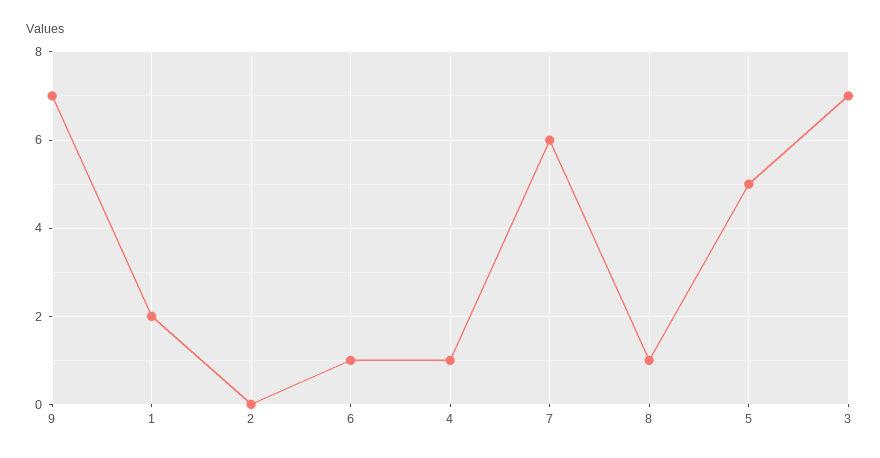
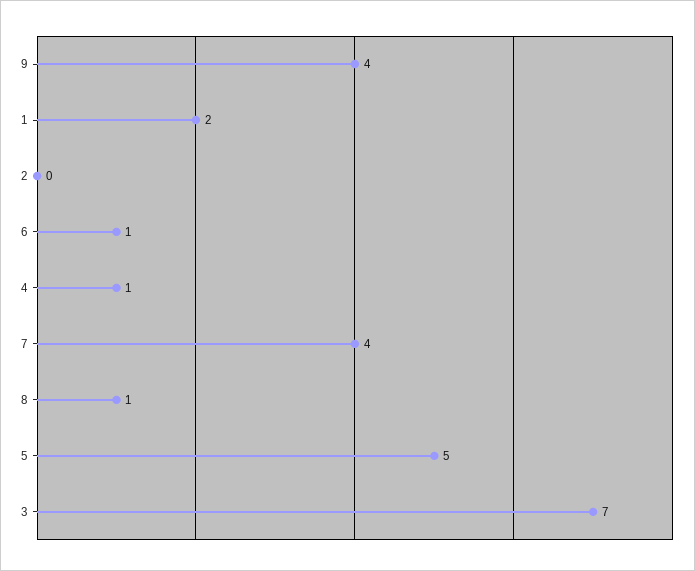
9: 7 -> 4
7: 6 -> 4

